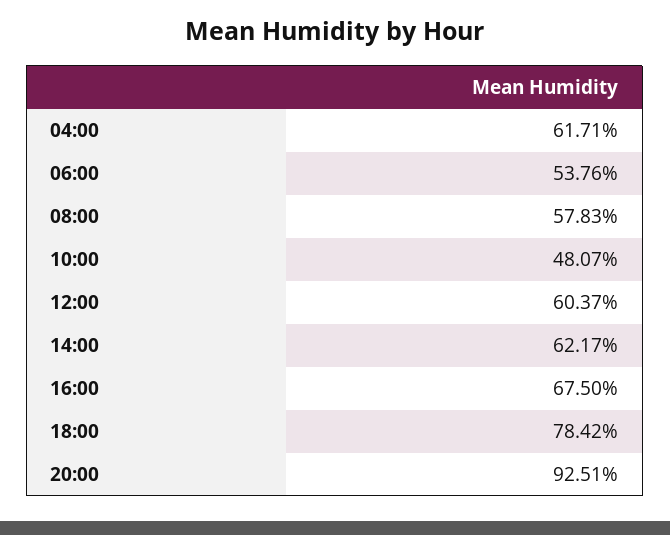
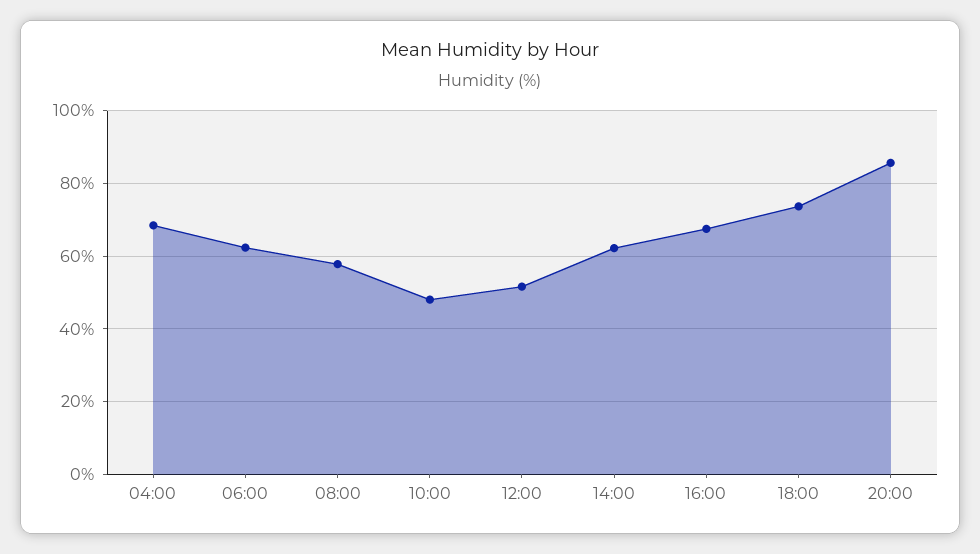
04:00: 61.71 -> 68
06:00: 53.76 -> 62
12:00: 60.37 -> 52
18:00: 78.42 -> 74
20:00: 92.51 -> 86

